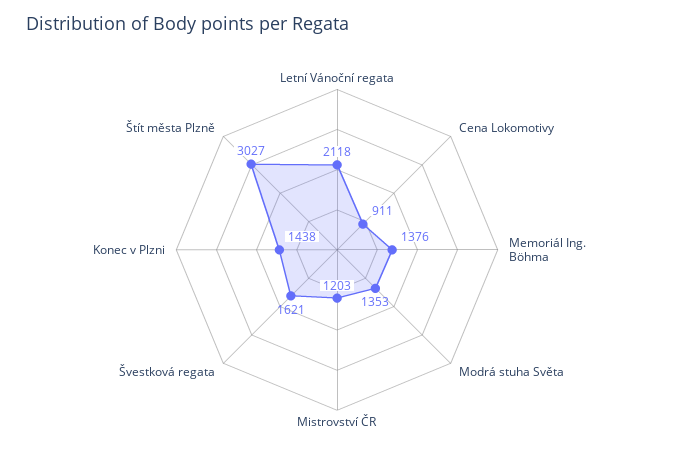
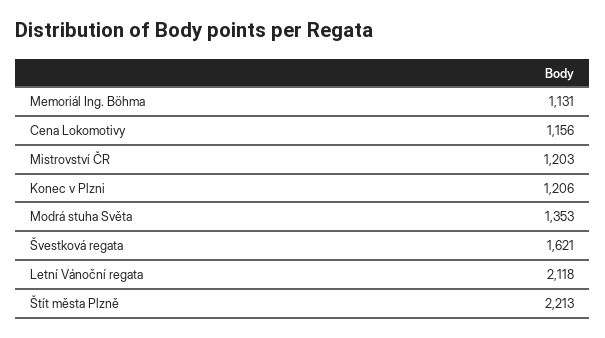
Cena Lokomotivy: 911 -> 1156
Memoriál Ing. Böhma: 1376 -> 1131
Konec v Plzni: 1438 -> 1206
Štít města Plzně: 3027 -> 2213

